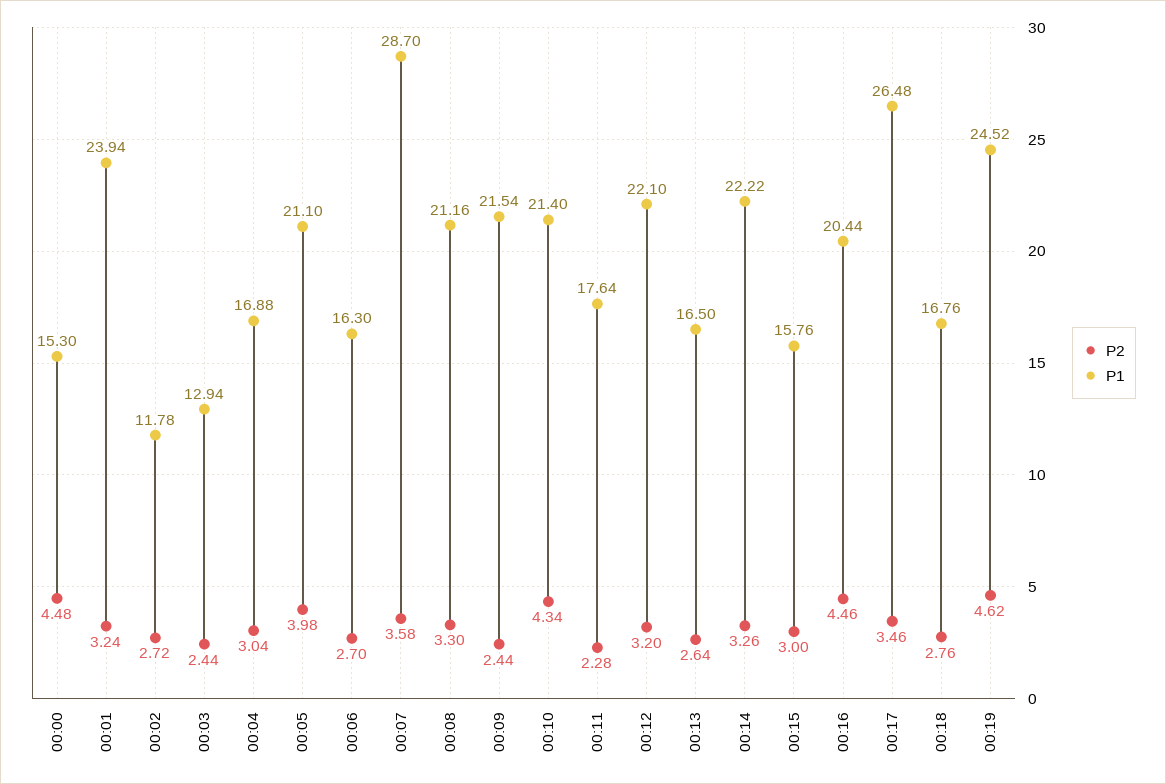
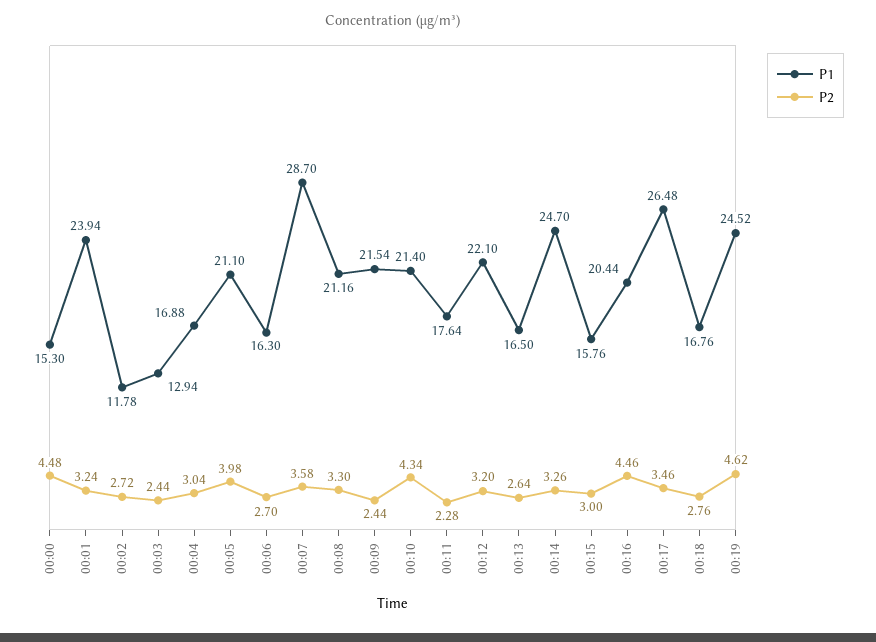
P1, 00:14: 22.22 -> 24.7

